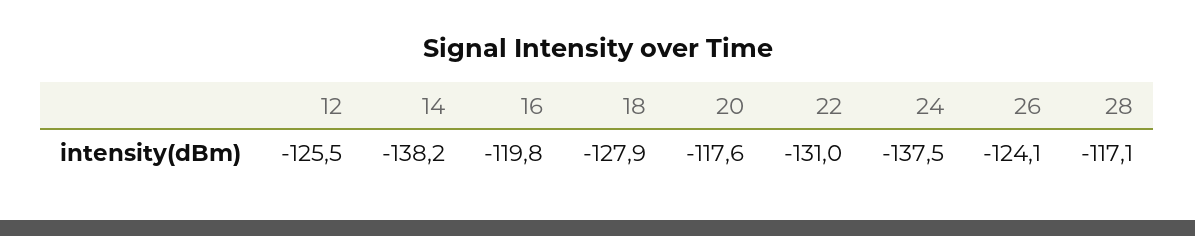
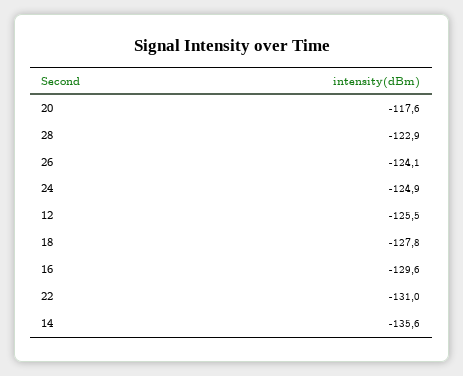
14: -138.2 -> -135.6
16: -119.8 -> -129.6
18: -127.9 -> -127.8
24: -137.5 -> -124.9
28: -117.1 -> -122.9

